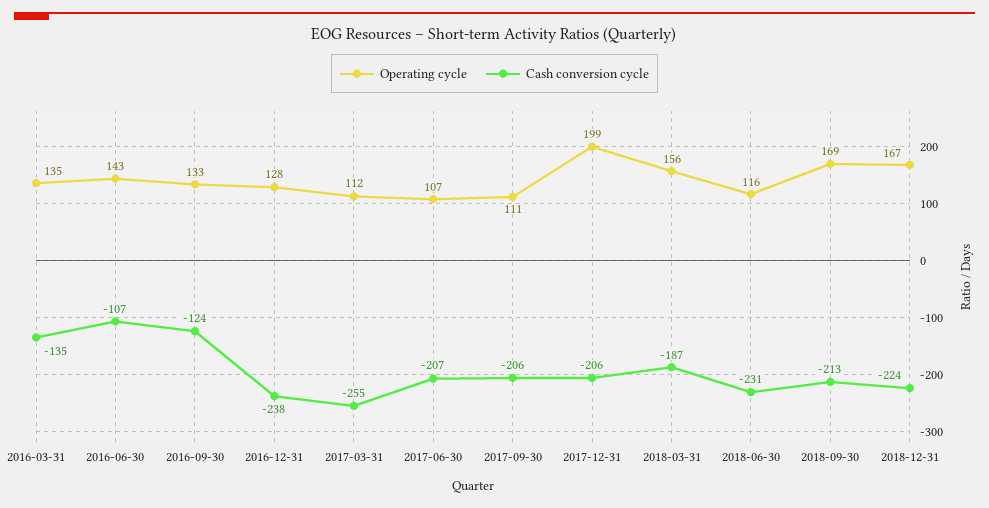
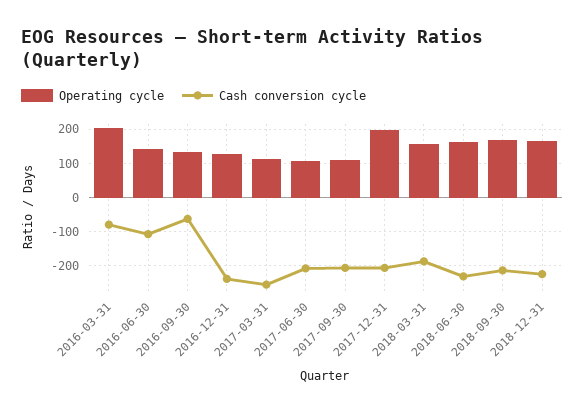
Operating cycle, 2016-03-31: 135 -> 200
Cash conversion cycle, 2016-03-31: -135 -> -80
Cash conversion cycle, 2016-09-30: -124 -> -60
Operating cycle, 2018-06-30: 116 -> 160

